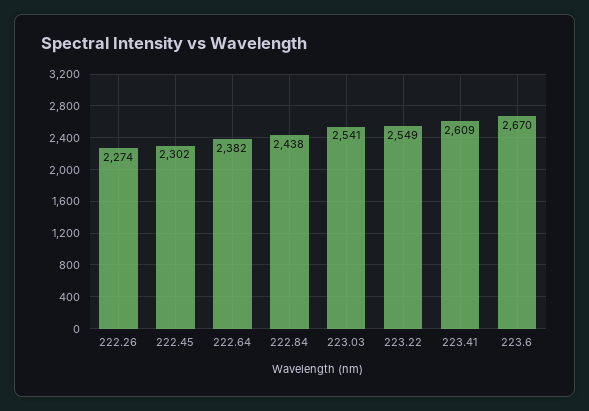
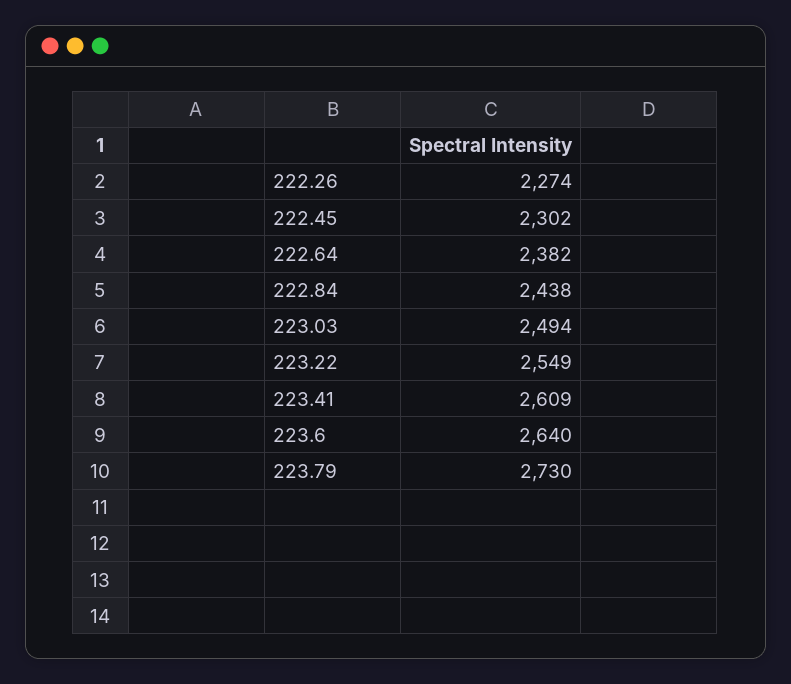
223.03: 2541 -> 2494
223.6: 2670 -> 2640
223.79: none -> 2730

